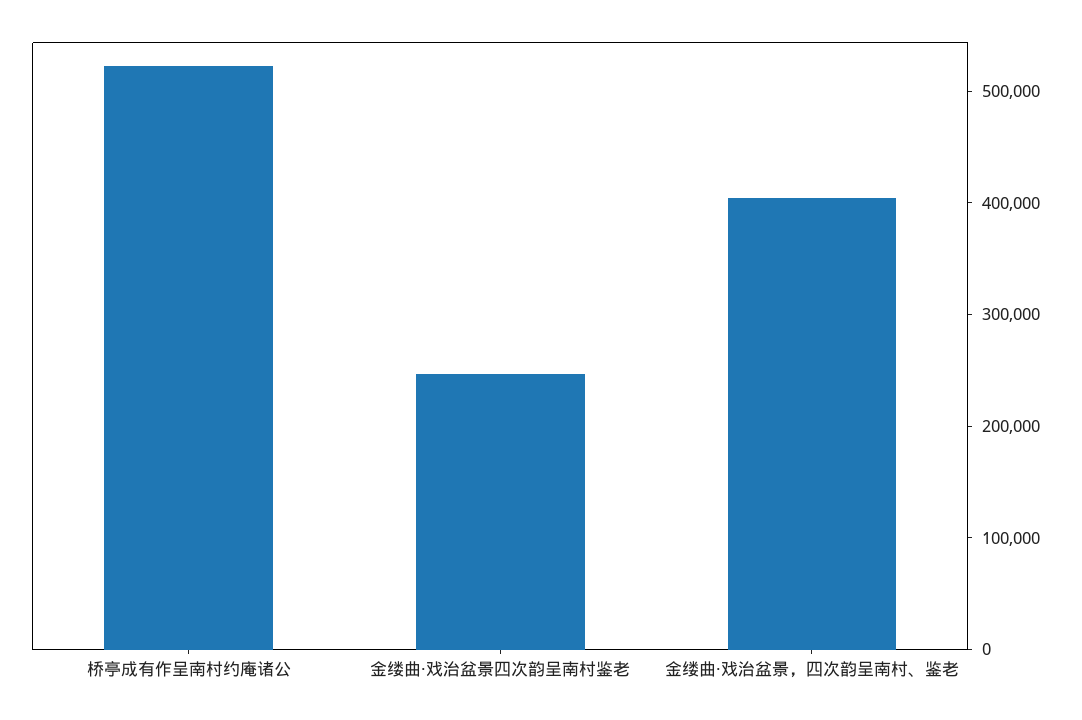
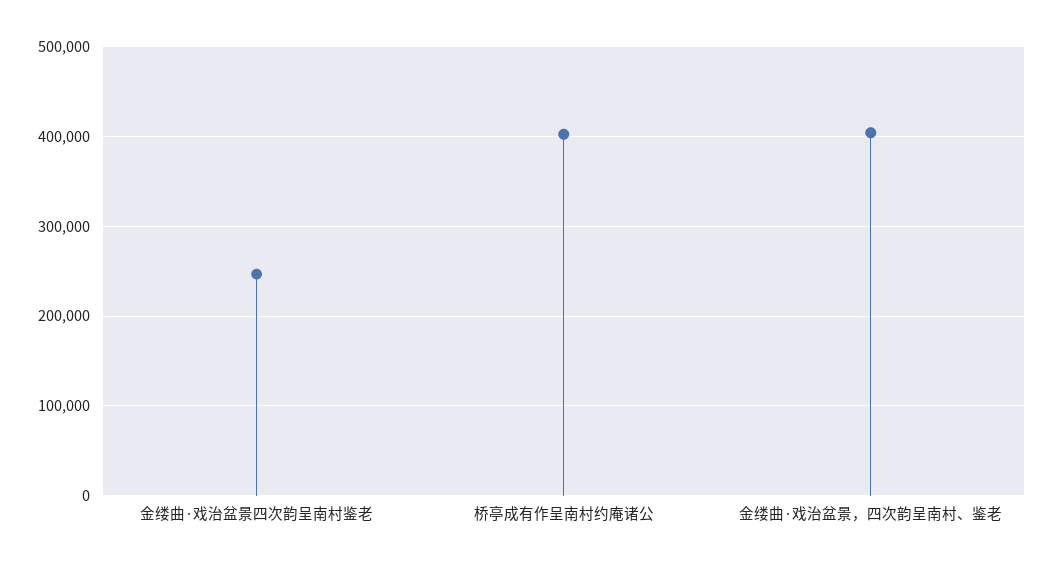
桥亭成有作呈南村约庵诸公: 520000 -> 400000

